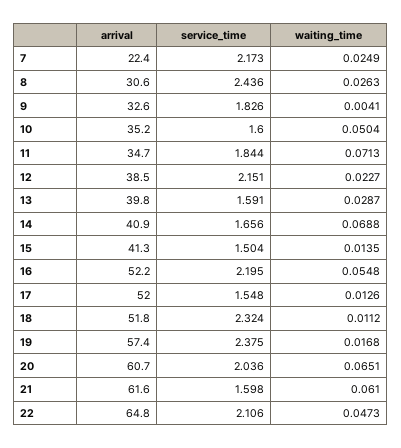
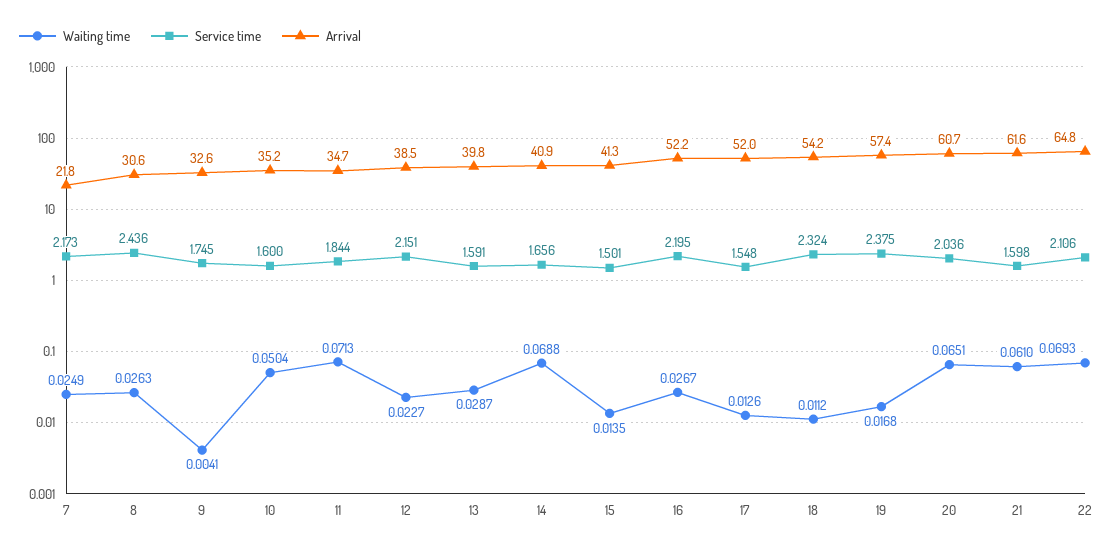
arrival, 7: 22.4 -> 21.8
service_time, 9: 1.826 -> 1.745
service_time, 15: 1.504 -> 1.501
waiting_time, 16: 0.0548 -> 0.0267
arrival, 18: 51.8 -> 54.2
waiting_time, 22: 0.0473 -> 0.0693

